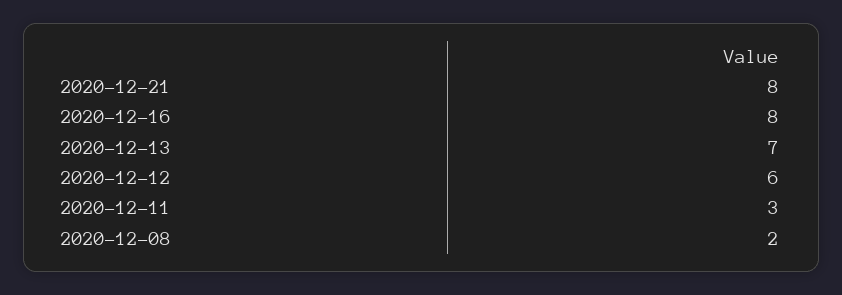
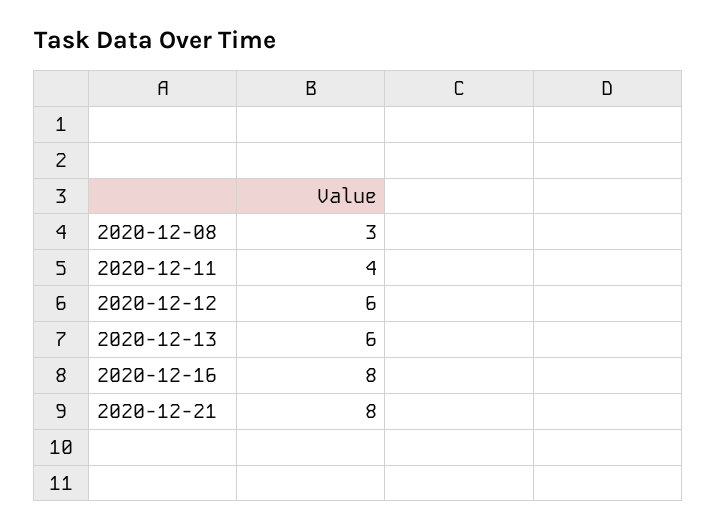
2020-12-13: 7 -> 6
2020-12-11: 3 -> 4
2020-12-08: 2 -> 3

